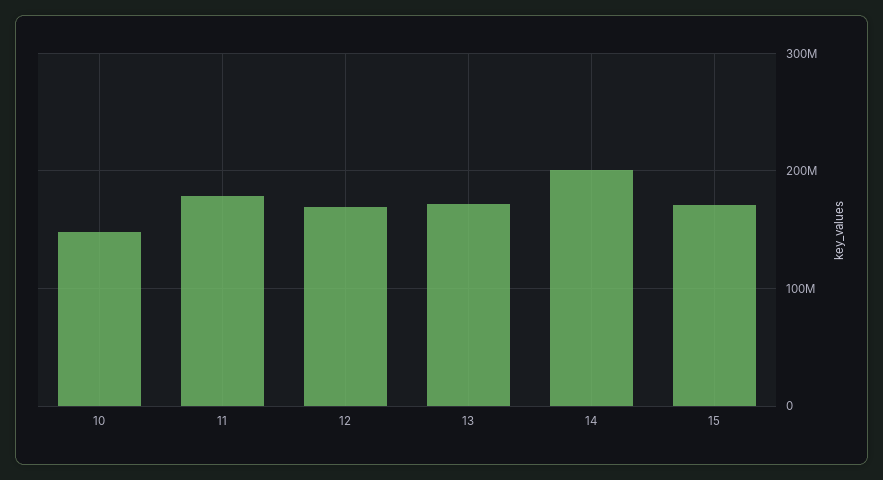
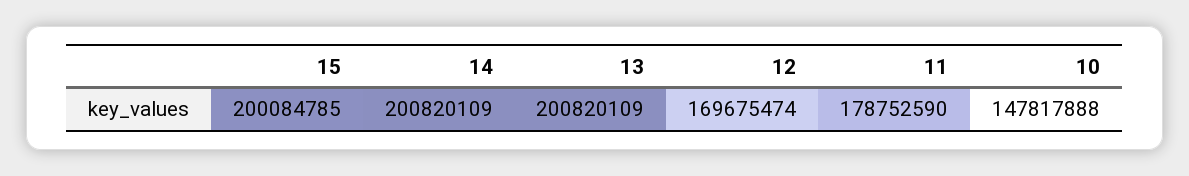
13: 170000000 -> 200820109
15: 170000000 -> 200084785

